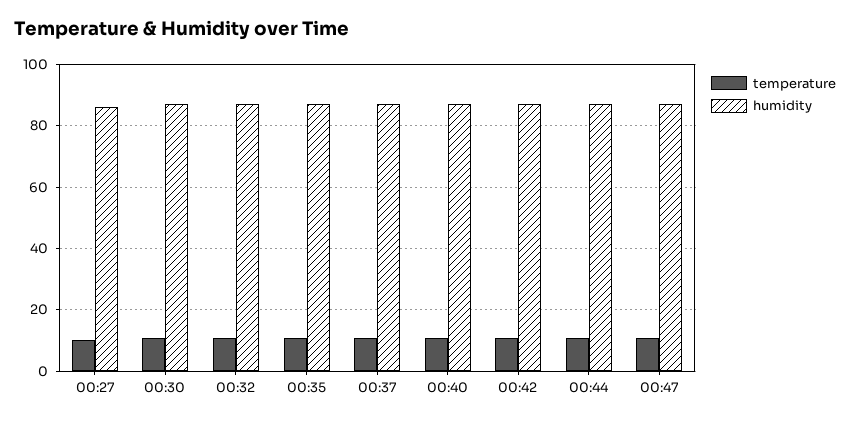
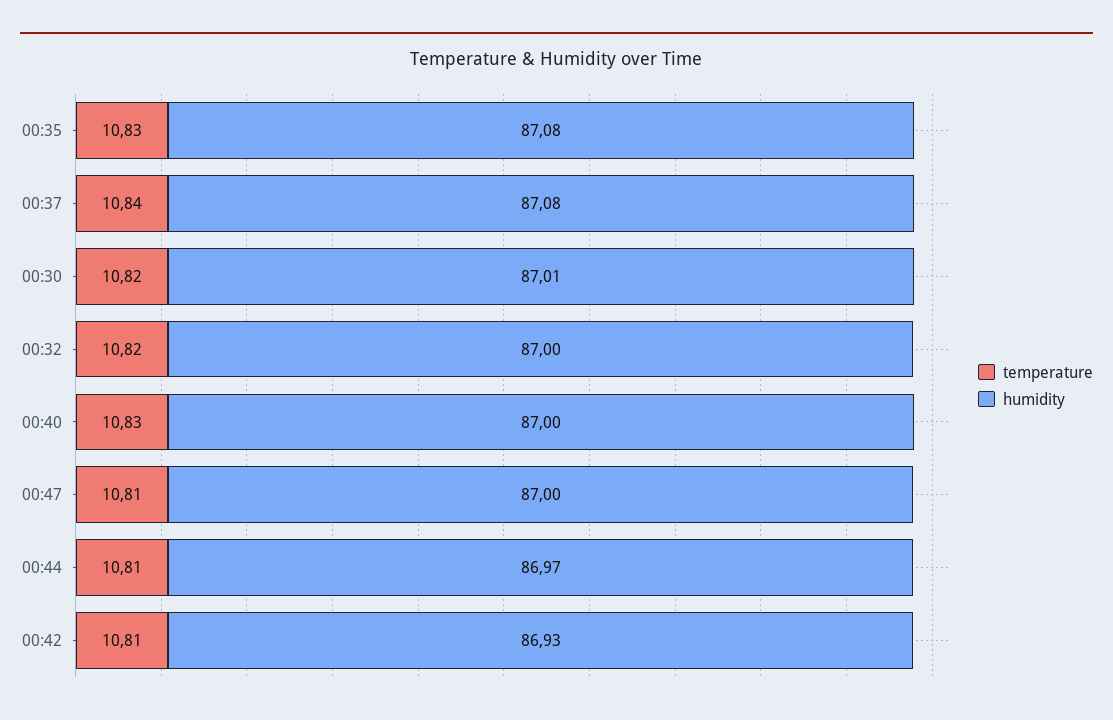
temperature, 00:27: 10 -> none
humidity, 00:27: 86 -> none

